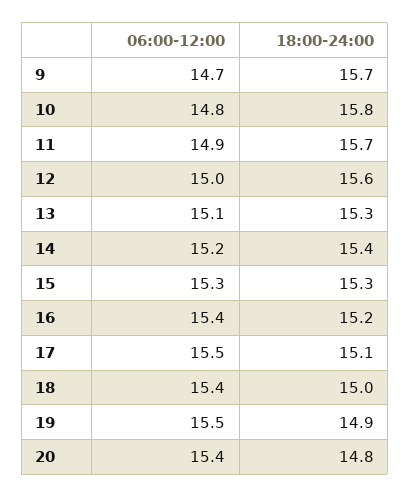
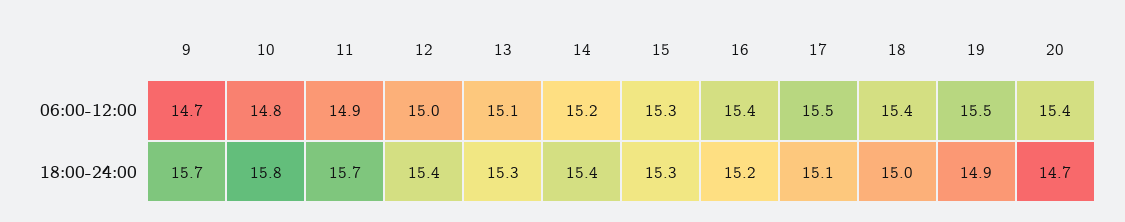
18:00-24:00, 12: 15.6 -> 15.4
18:00-24:00, 20: 14.8 -> 14.7

